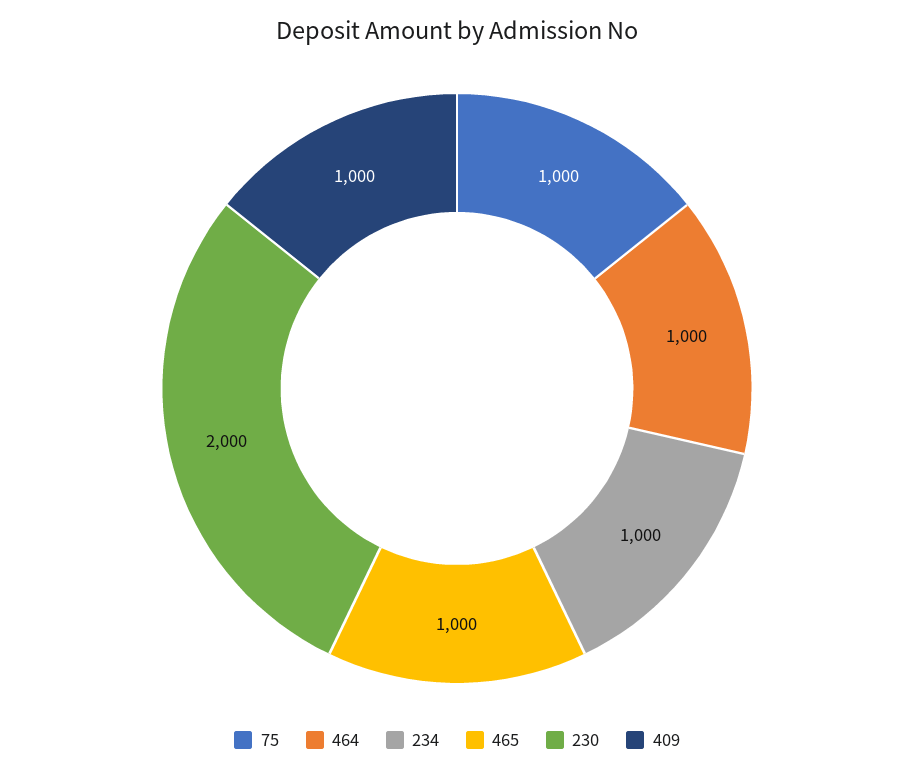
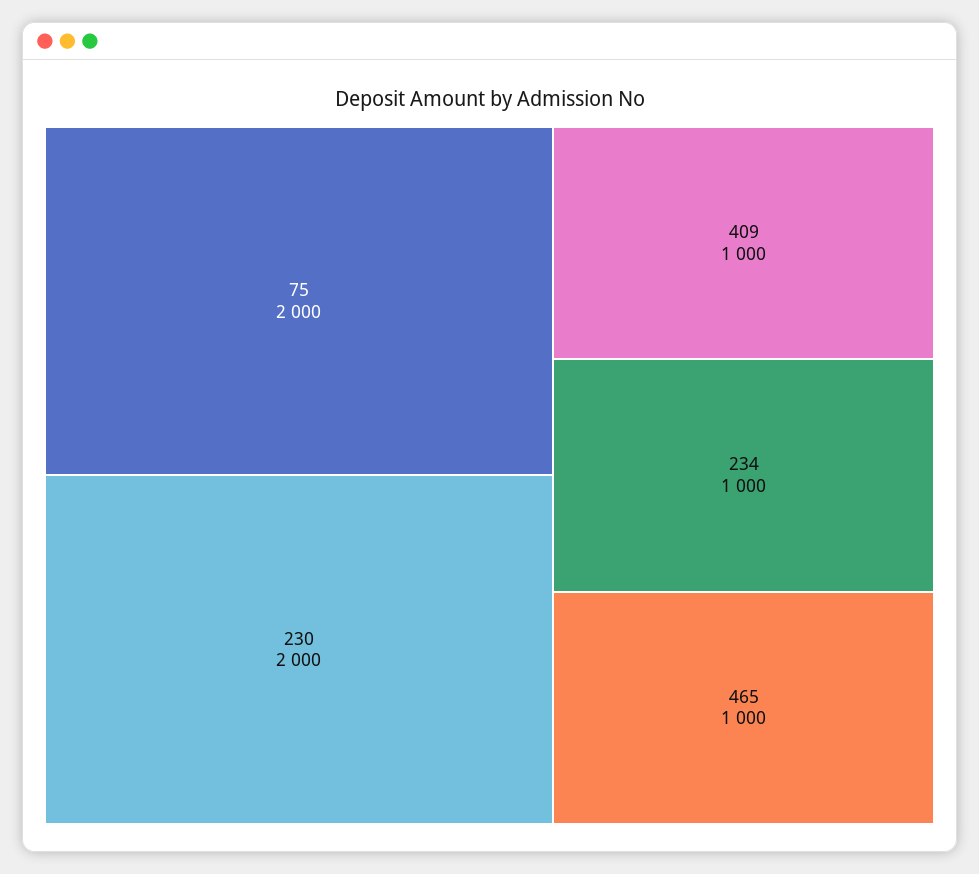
75: 1000 -> 2000
464: 1000 -> none

